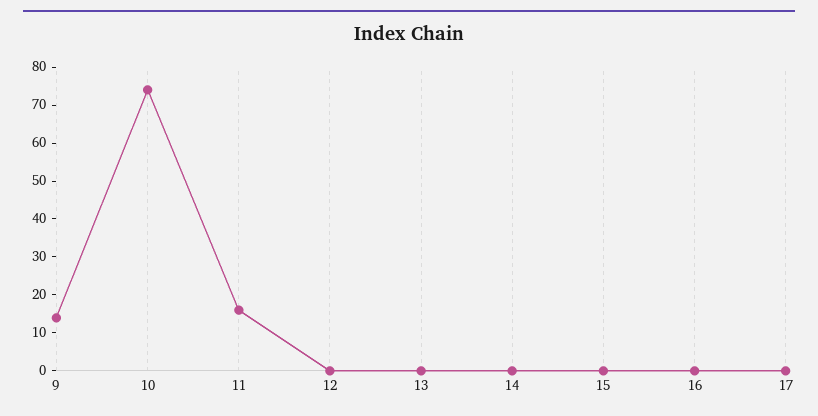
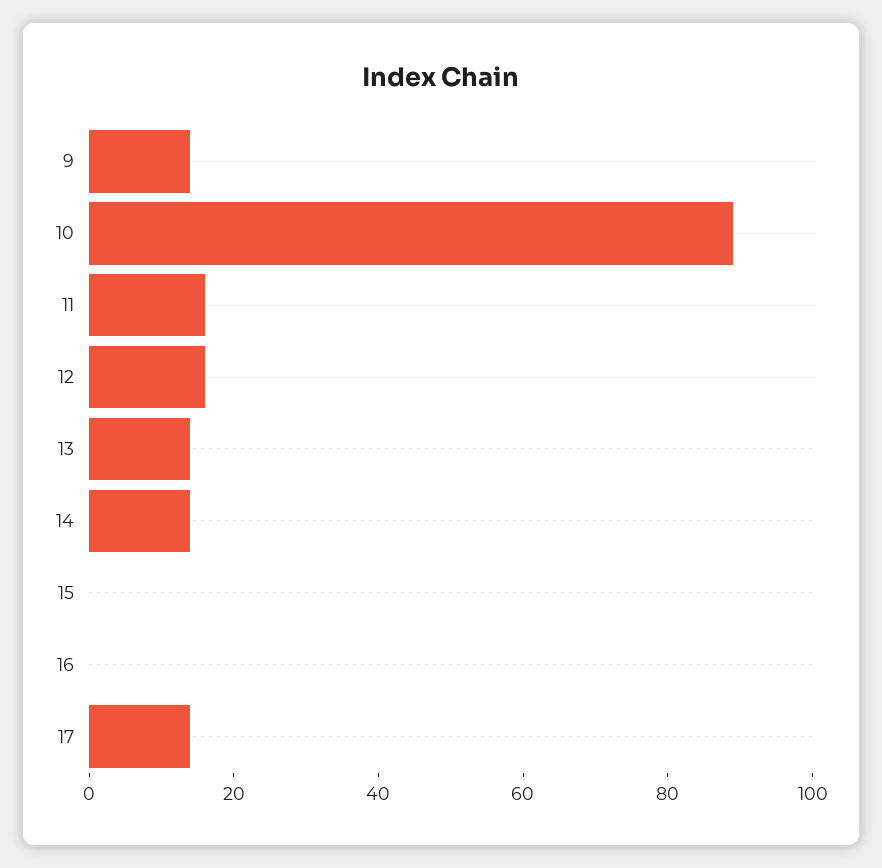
10: 75 -> 90
12: 0 -> 15
13: 0 -> 15
14: 0 -> 15
17: 0 -> 15

